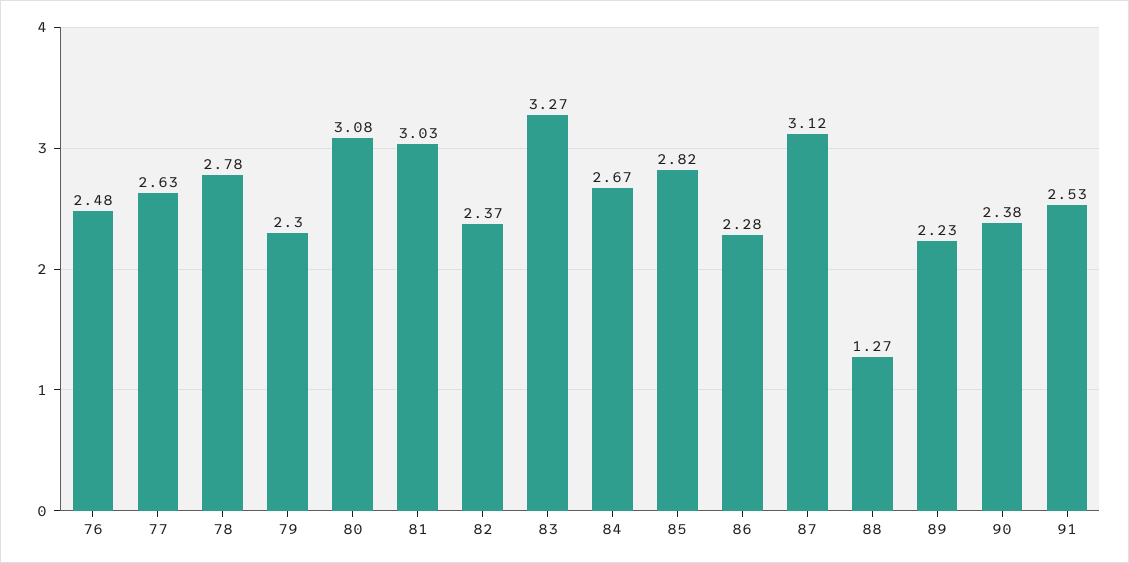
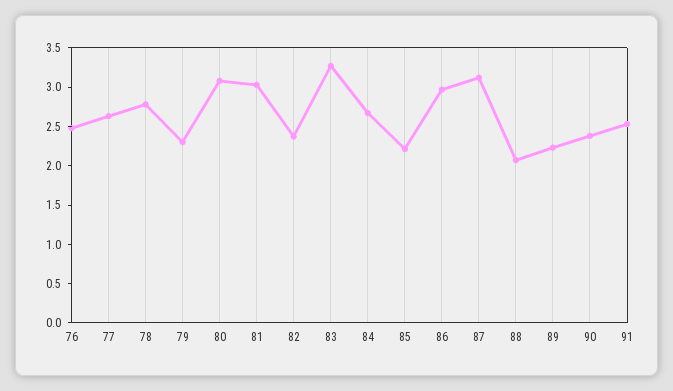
85: 2.82 -> 2.25
86: 2.28 -> 3
88: 1.27 -> 2

